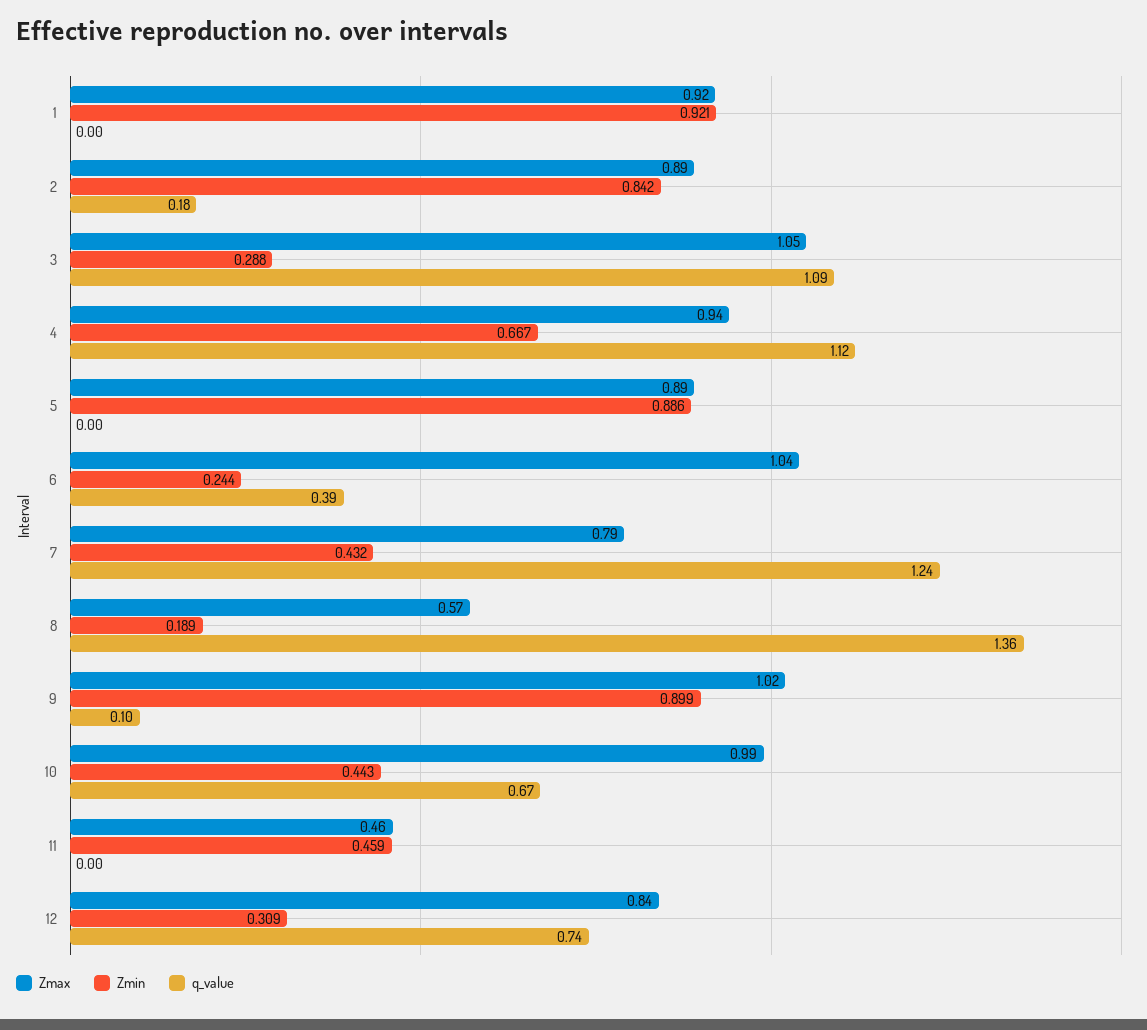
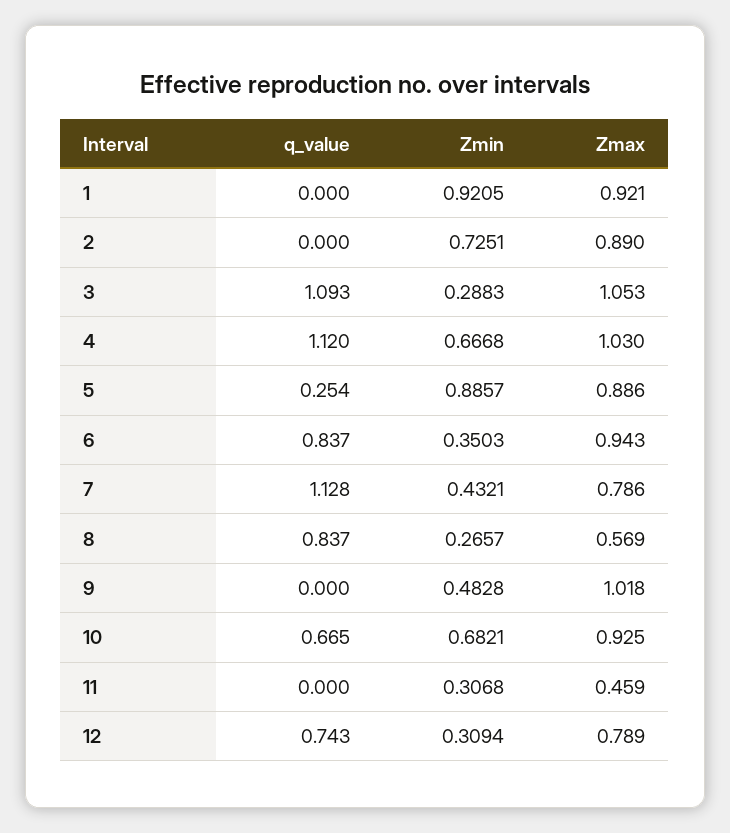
Zmin, 2: 0.842 -> 0.7251
q_value, 2: 0.18 -> 0
Zmax, 4: 0.94 -> 1.03
q_value, 5: 0 -> 0.254
Zmax, 6: 1.04 -> 0.943
Zmin, 6: 0.244 -> 0.3503
q_value, 6: 0.39 -> 0.837
q_value, 7: 1.24 -> 1.128
Zmin, 8: 0.189 -> 0.2657
q_value, 8: 1.36 -> 0.837
Zmin, 9: 0.899 -> 0.4828
q_value, 9: 0.1 -> 0
Zmax, 10: 0.99 -> 0.925
Zmin, 10: 0.443 -> 0.6821
Zmin, 11: 0.459 -> 0.3068
Zmax, 12: 0.84 -> 0.789

